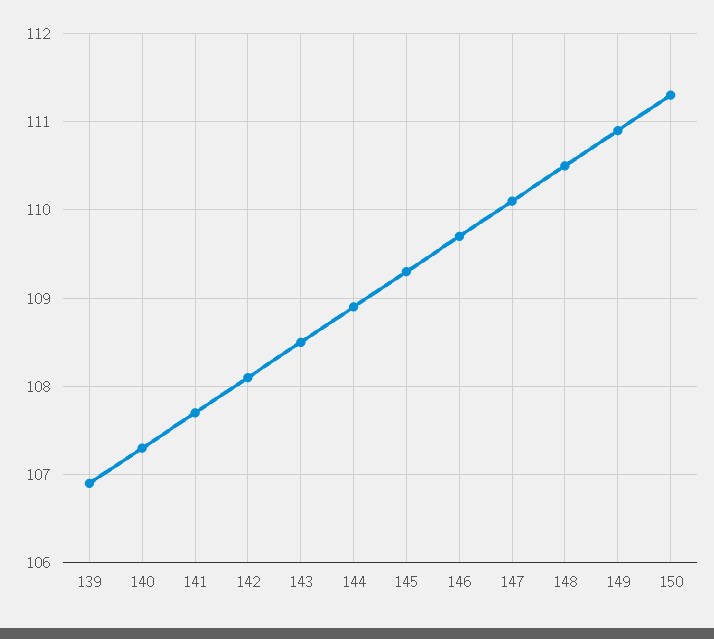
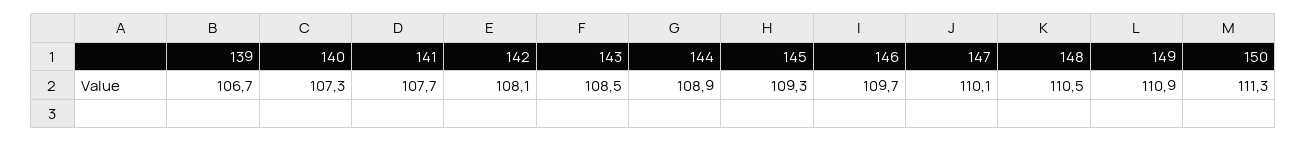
139: 106.9 -> 106.7

